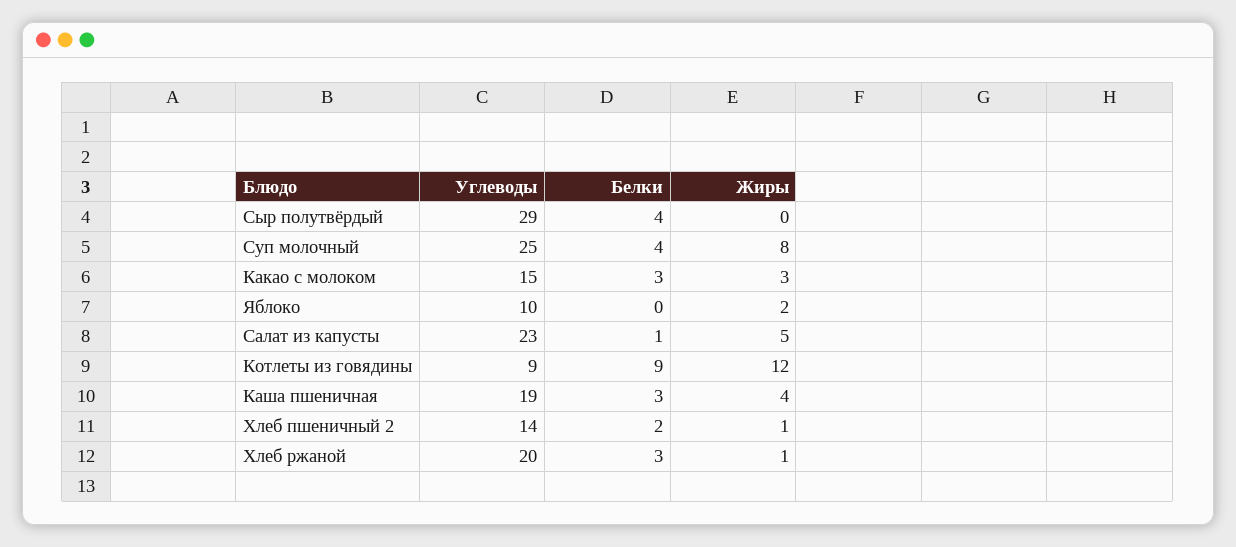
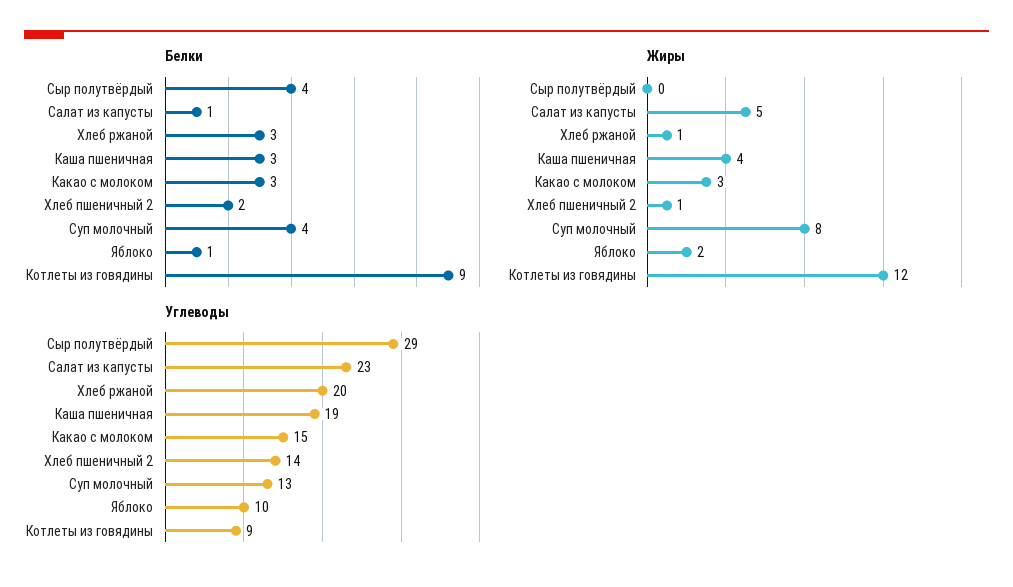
Углеводы, Суп молочный: 25 -> 13
Белки, Яблоко: 0 -> 1

